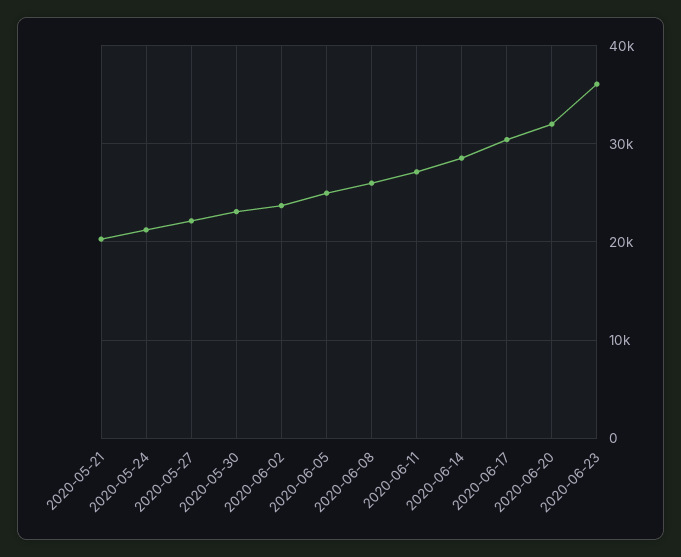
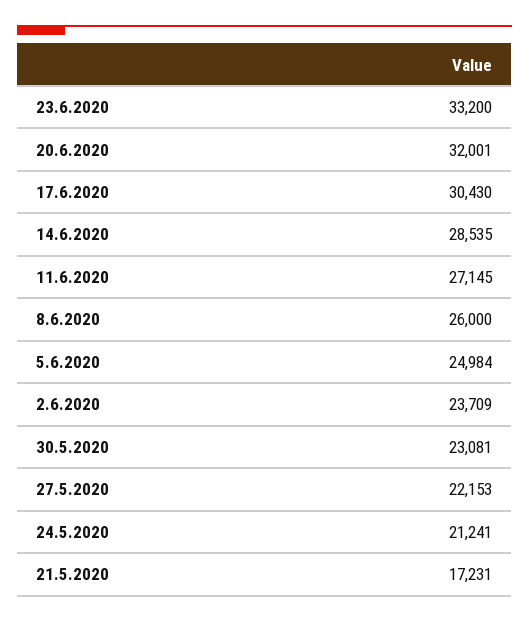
2020-05-21: 20000 -> 17231
2020-06-23: 36000 -> 33200

